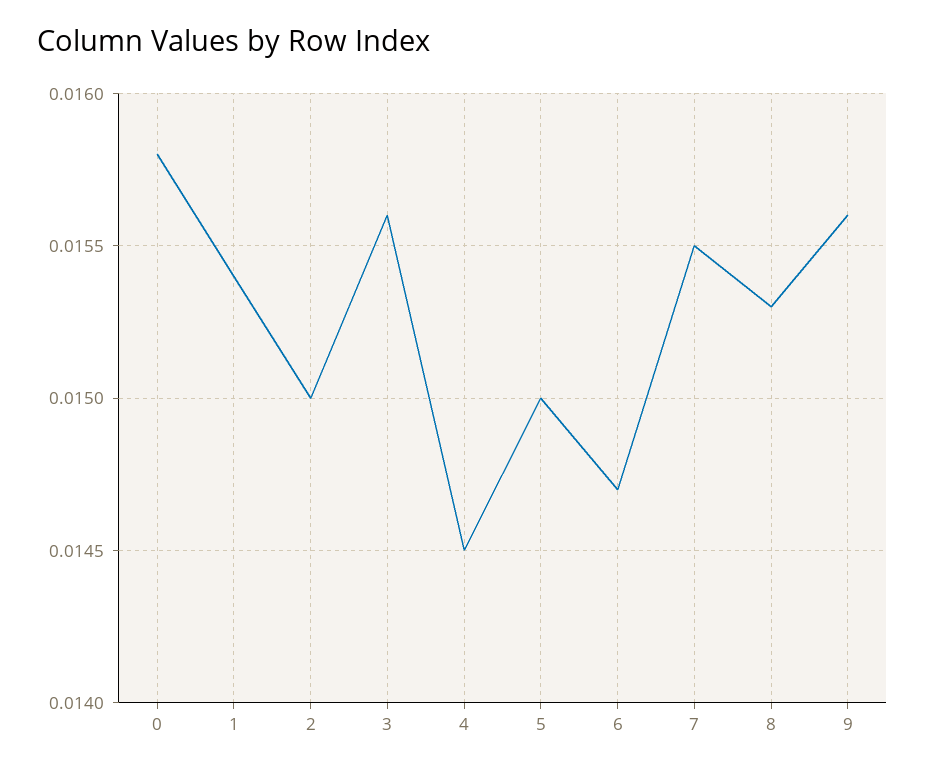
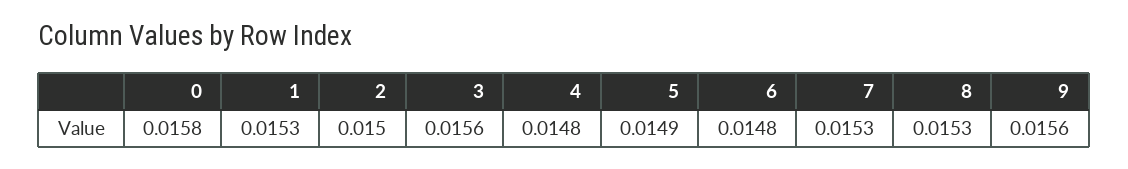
1: 0.0154 -> 0.0153
4: 0.0145 -> 0.0148
5: 0.015 -> 0.0149
6: 0.0147 -> 0.0148
7: 0.0155 -> 0.0153

